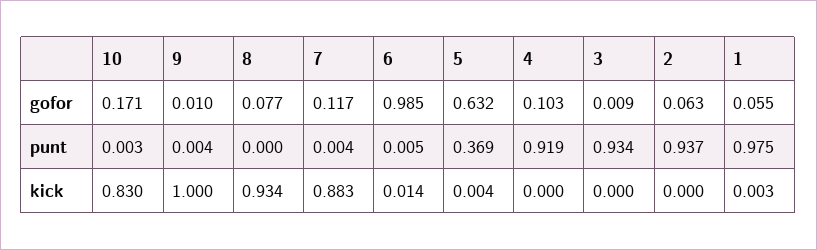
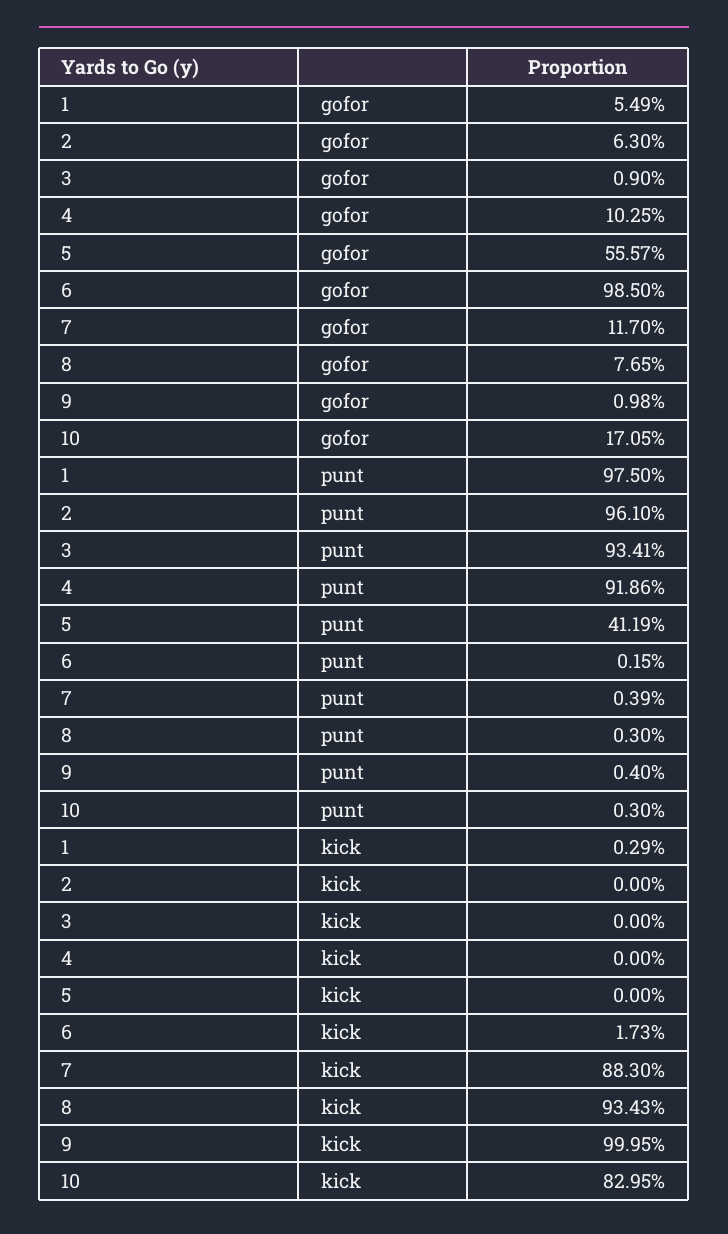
5, gofor: 0.632 -> 0.5557
8, punt: 0 -> 0.003
6, punt: 0.005 -> 0.0015
5, punt: 0.369 -> 0.4119
2, punt: 0.937 -> 0.961
6, kick: 0.014 -> 0.0173
5, kick: 0.004 -> 0

